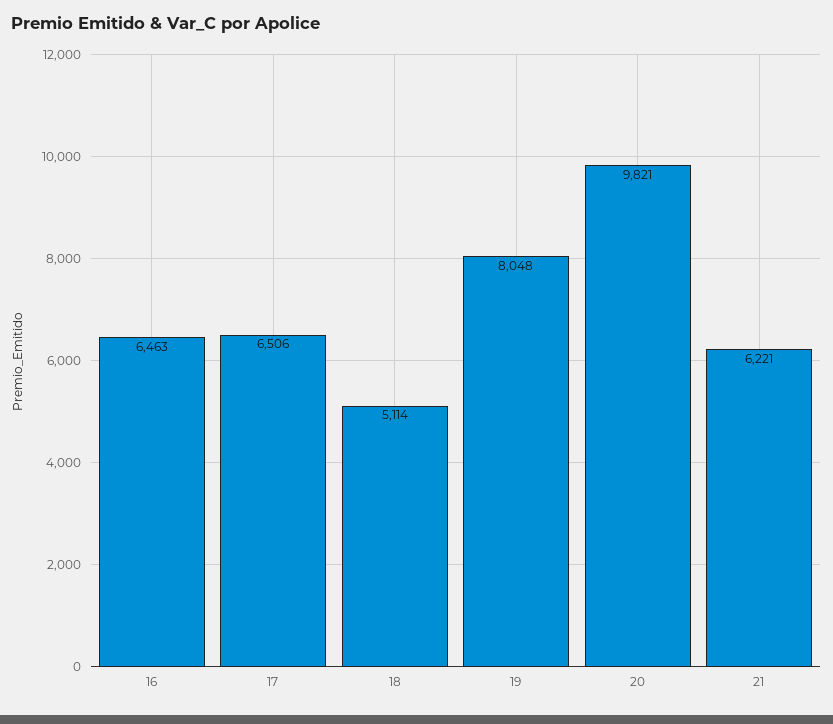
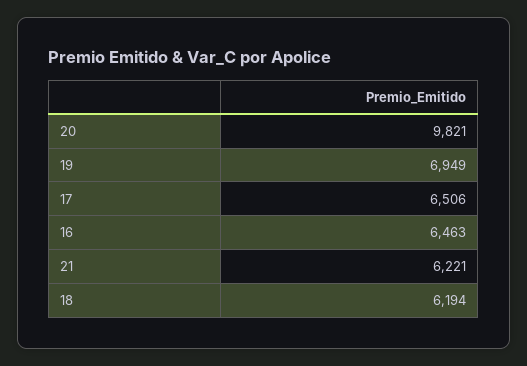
18: 5114 -> 6194
19: 8048 -> 6949

